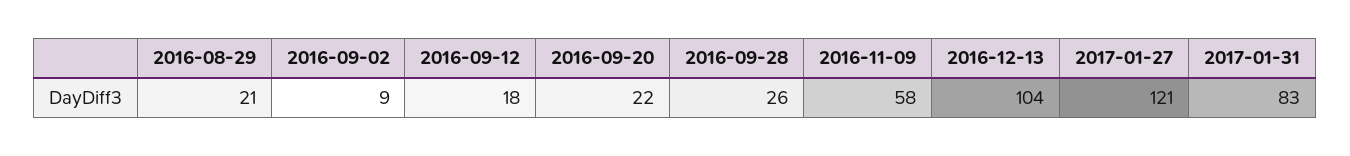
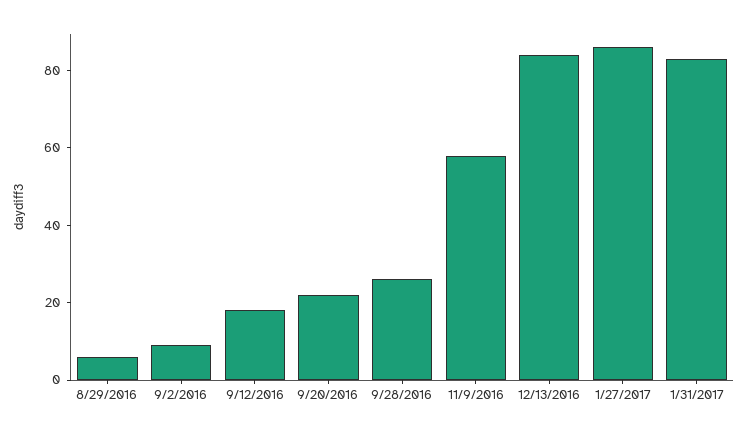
2016-08-29: 21 -> 5
2016-12-13: 104 -> 85
2017-01-27: 121 -> 85

